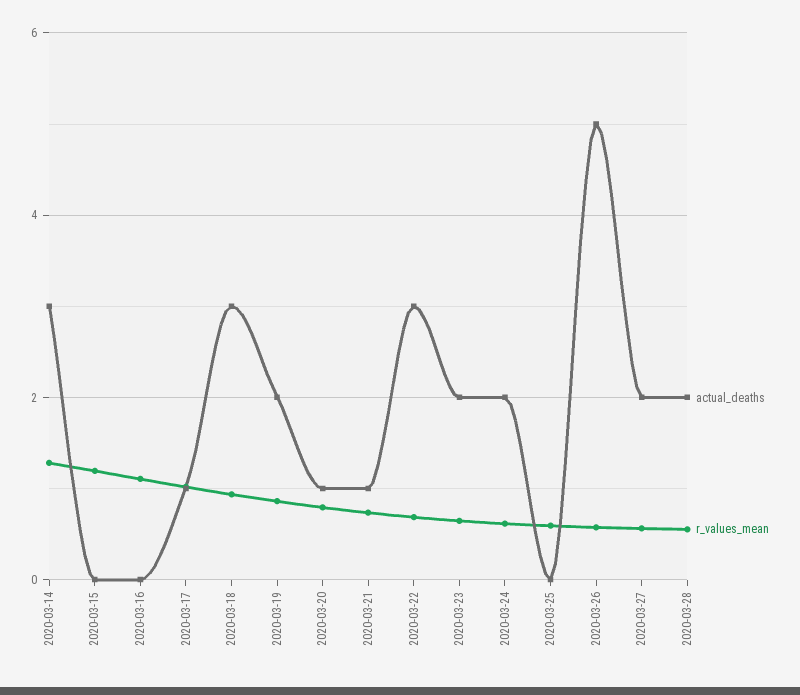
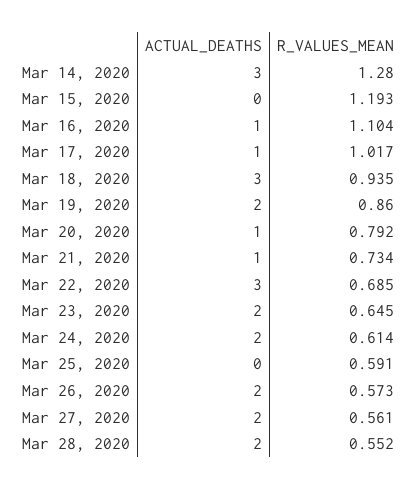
actual_deaths, 2020-03-16: 0 -> 1
actual_deaths, 2020-03-26: 5 -> 2

